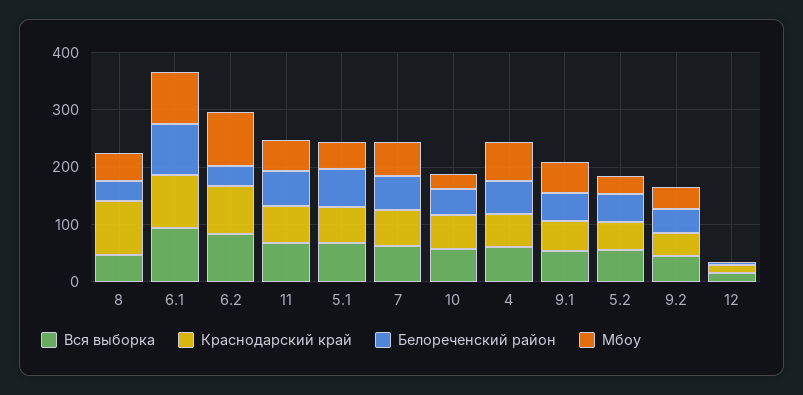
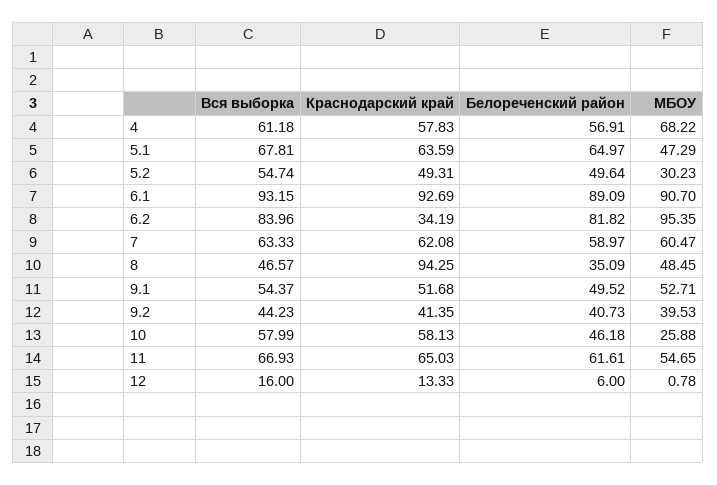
Краснодарский край, 6.2: 80 -> 34.19
Белореченский район, 6.2: 40 -> 81.82

